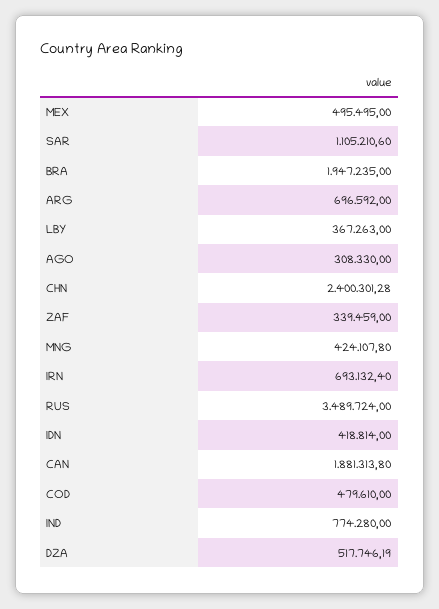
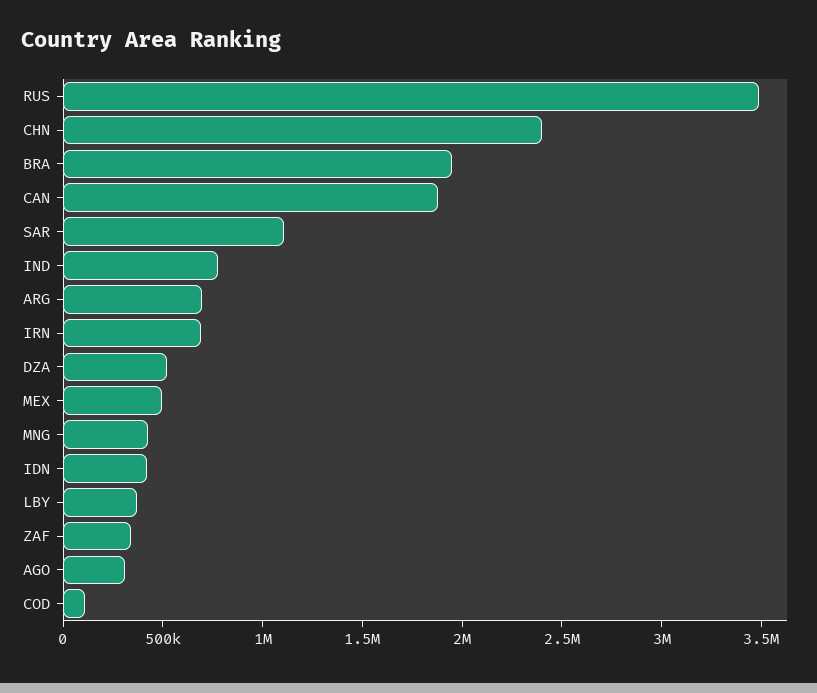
COD: 479610 -> 100000

